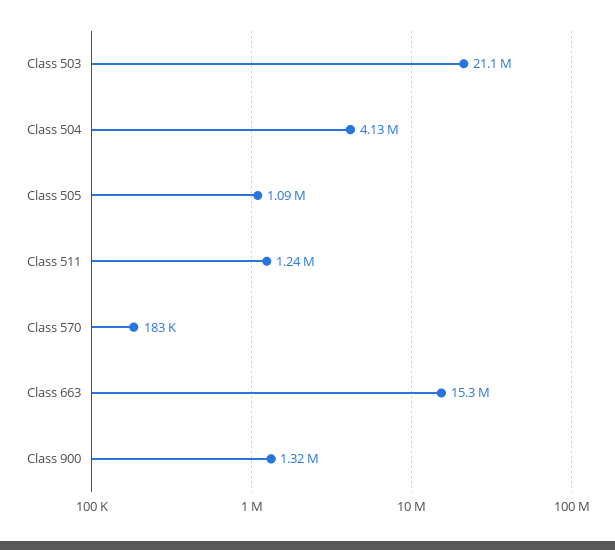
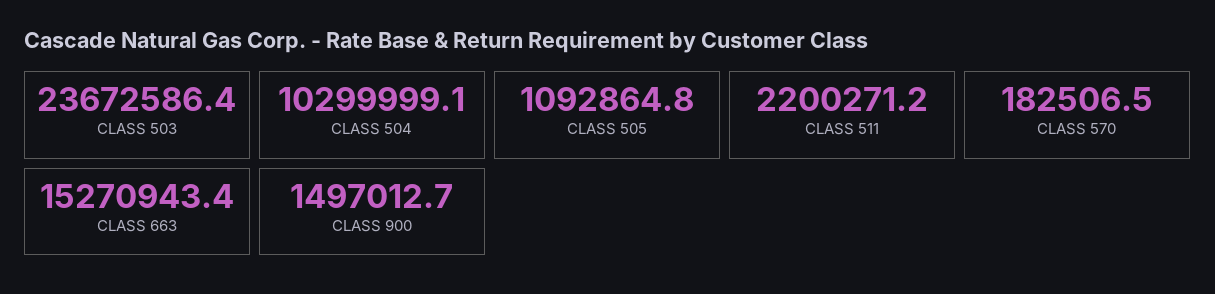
Class 503: 21100000 -> 23672586.4
Class 504: 4130000 -> 10299999.1
Class 511: 1240000 -> 2200271.2
Class 900: 1320000 -> 1497012.7

